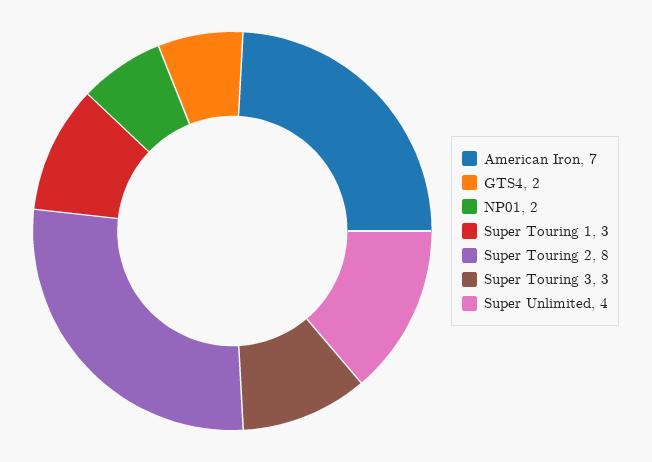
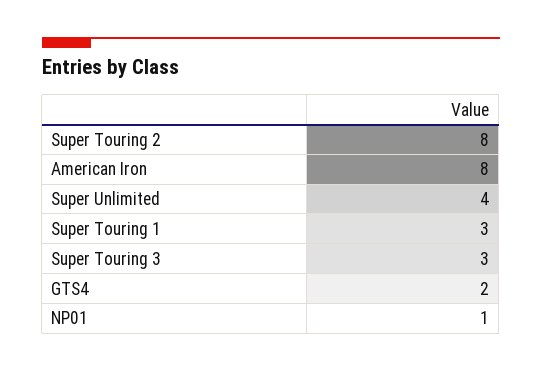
American Iron: 7 -> 8
NP01: 2 -> 1

